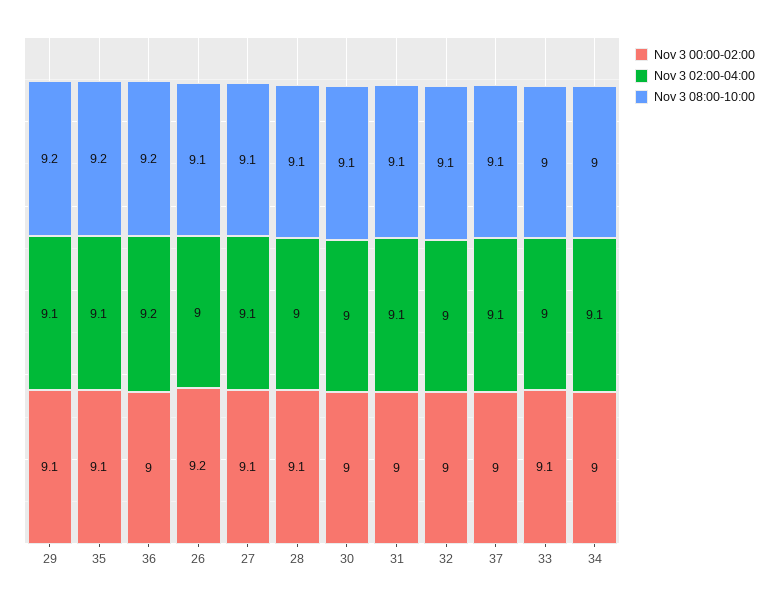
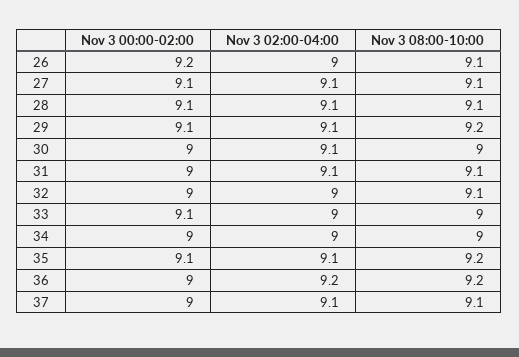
Nov 3 02:00-04:00, 28: 9 -> 9.1
Nov 3 02:00-04:00, 30: 9 -> 9.1
Nov 3 08:00-10:00, 30: 9.1 -> 9
Nov 3 02:00-04:00, 34: 9.1 -> 9

